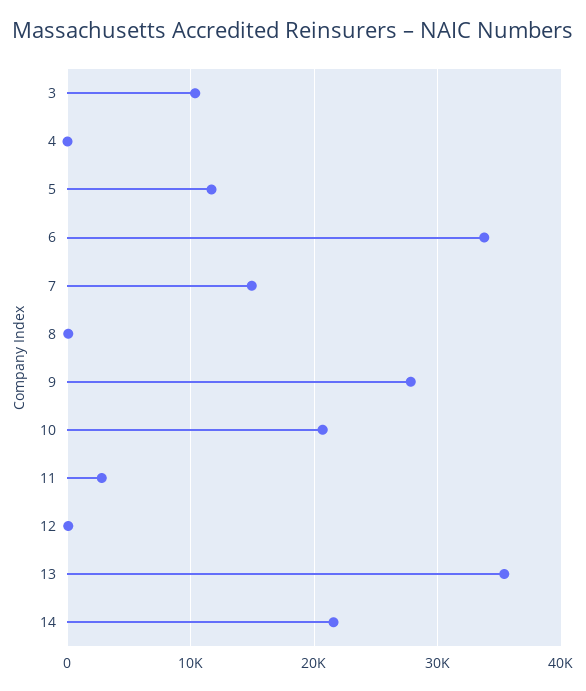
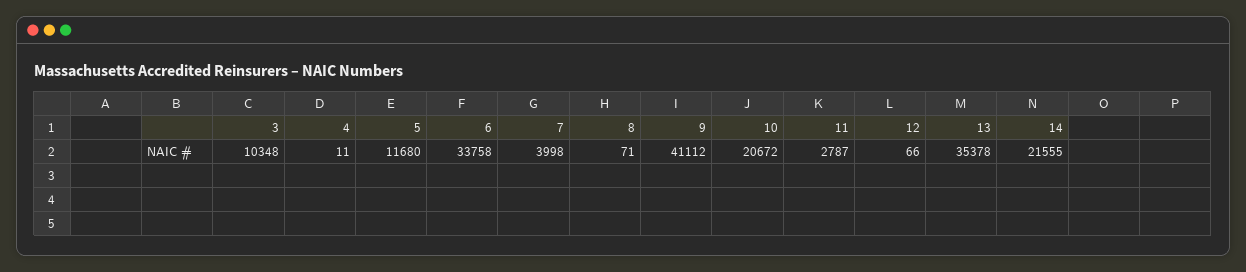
7: 15000 -> 3998
9: 28000 -> 41112

